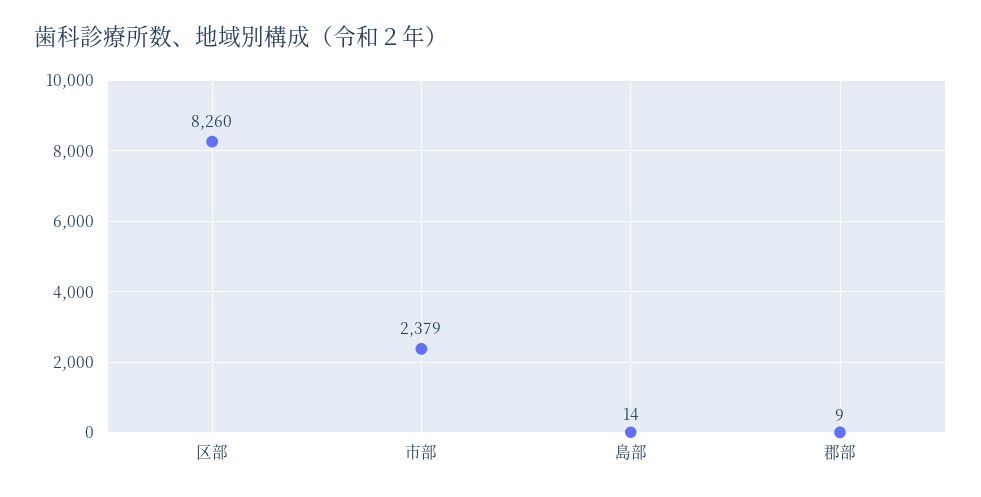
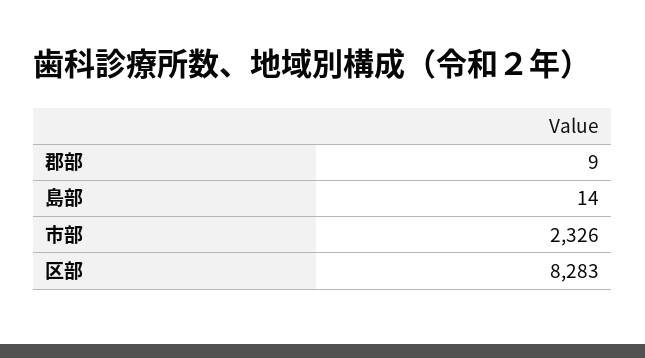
区部: 8260 -> 8283
市部: 2379 -> 2326

